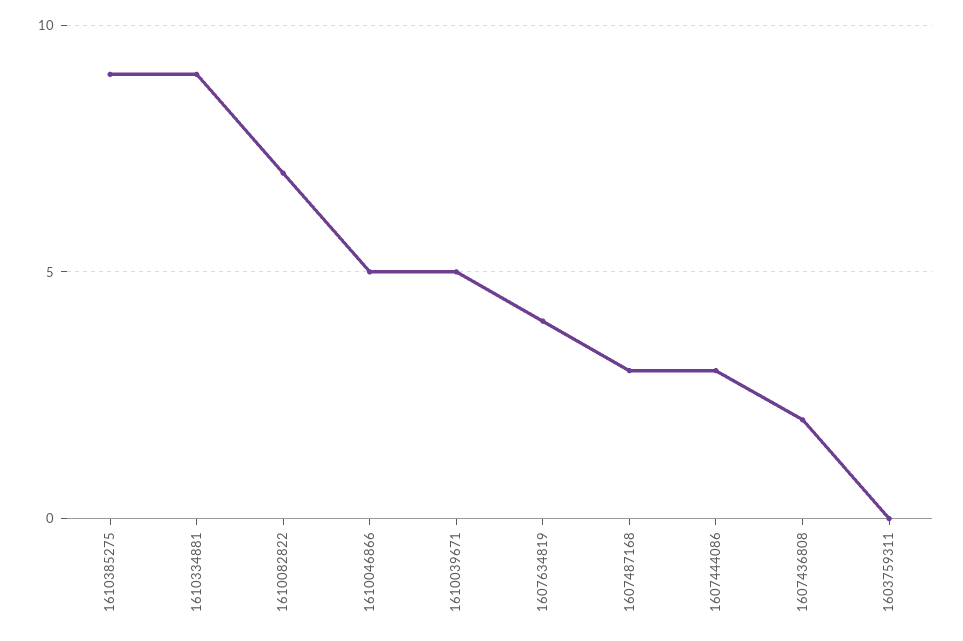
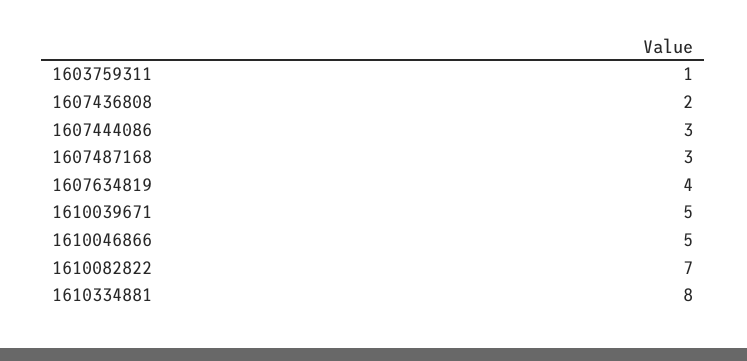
1610385275: 9 -> none
1610334881: 9 -> 8
1603759311: 0 -> 1

